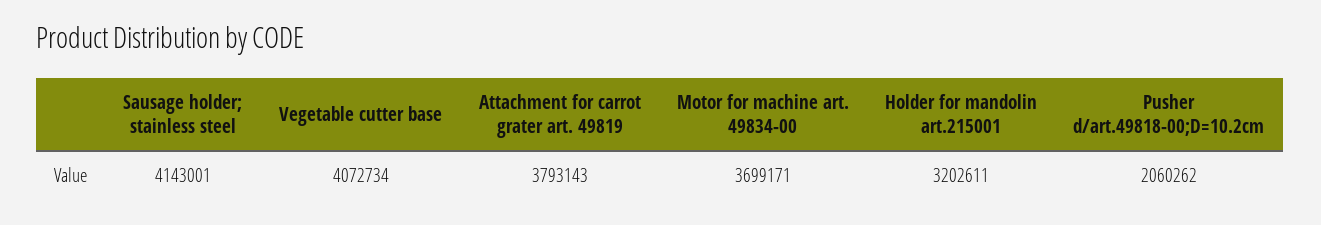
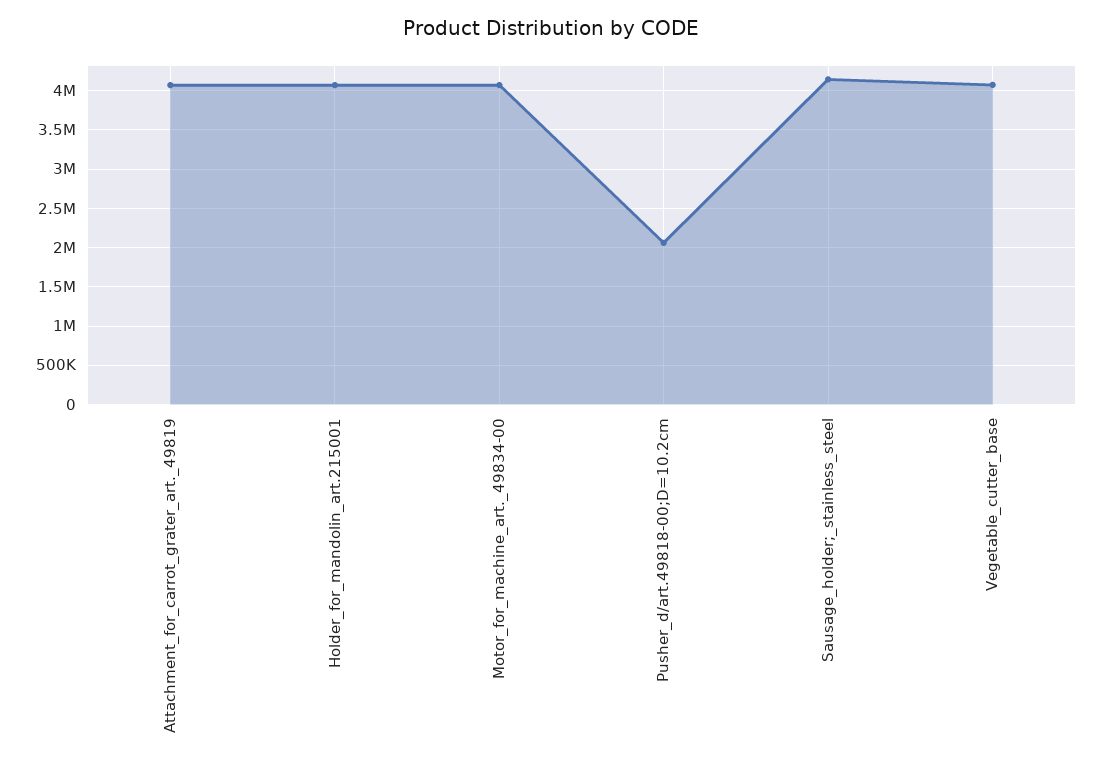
Attachment for carrot grater art. 49819: 3793143 -> 4100000
Motor for machine art. 49834-00: 3699171 -> 4100000
Holder for mandolin art.215001: 3202611 -> 4100000

